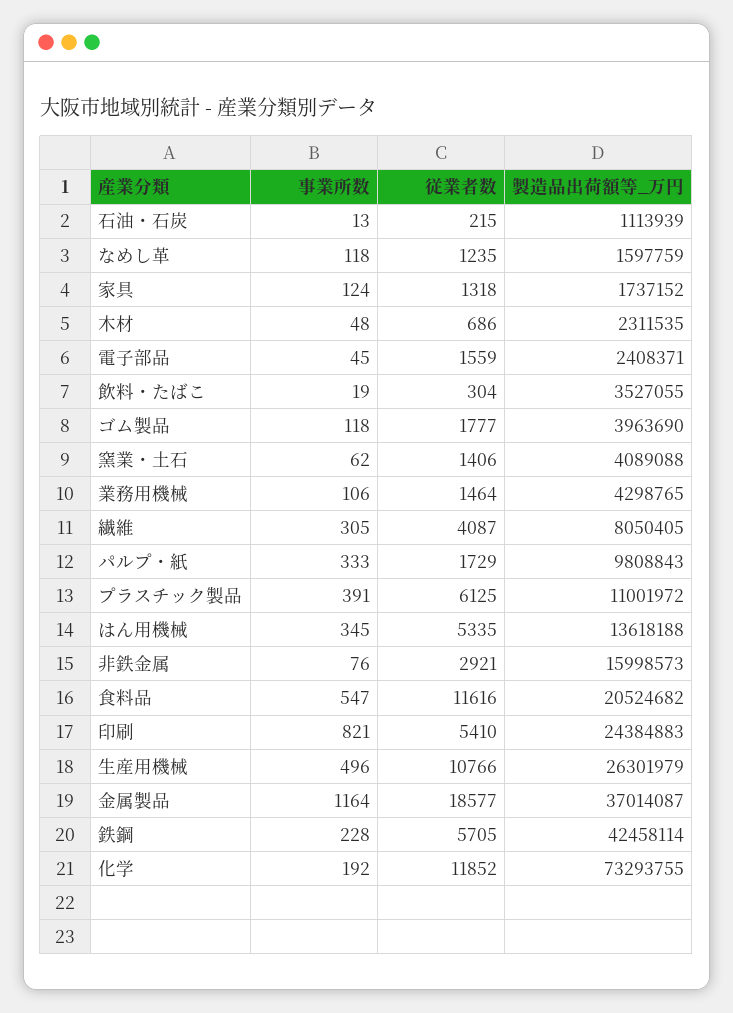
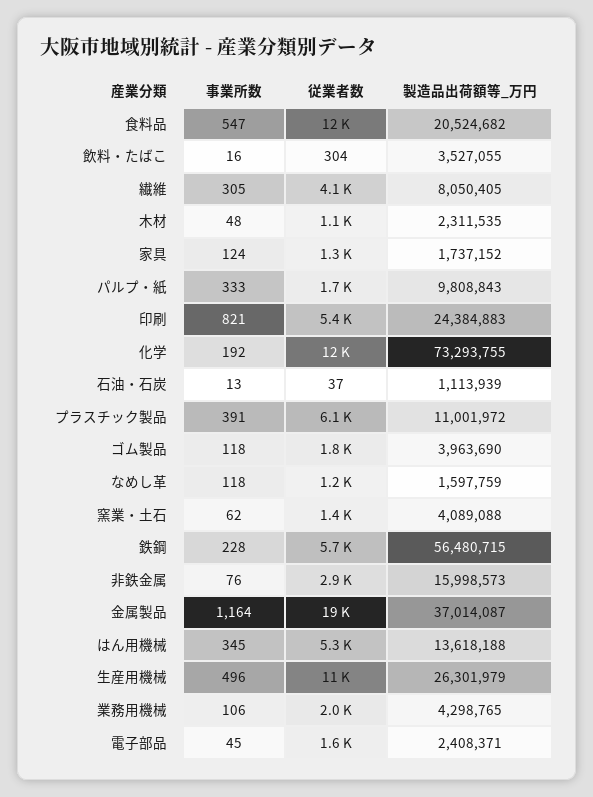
従業者数, 石油・石炭: 215 -> 37
従業者数, 木材: 686 -> 1100
事業所数, 飲料・たばこ: 19 -> 16
従業者数, 業務用機械: 1464 -> 2000
製造品出荷額等_万円, 鉄鋼: 42458114 -> 56480715

